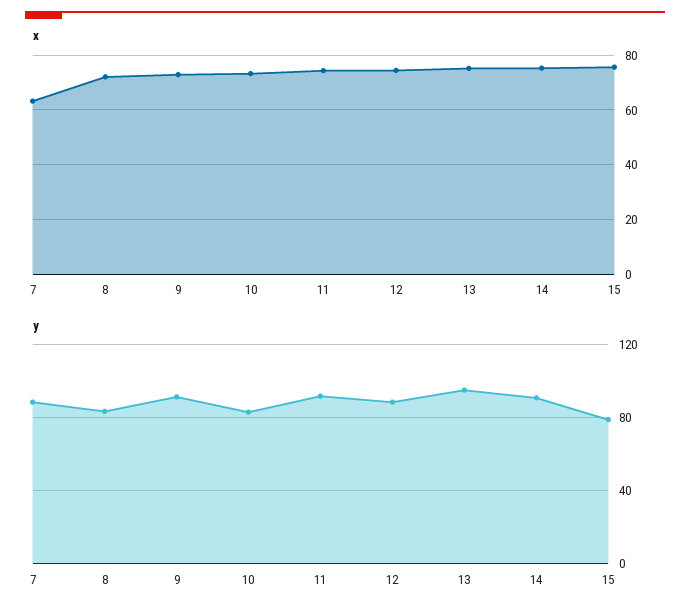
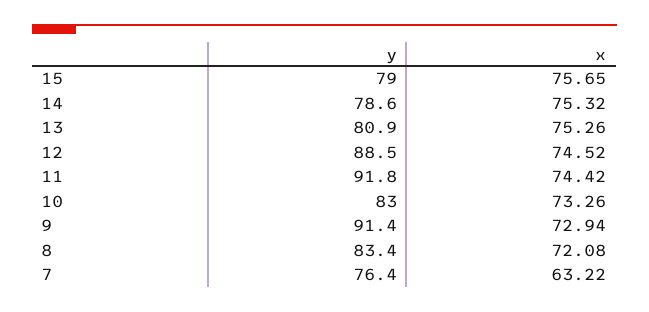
y, 7: 90 -> 76.4
y, 13: 95 -> 80.9
y, 14: 90 -> 78.6

